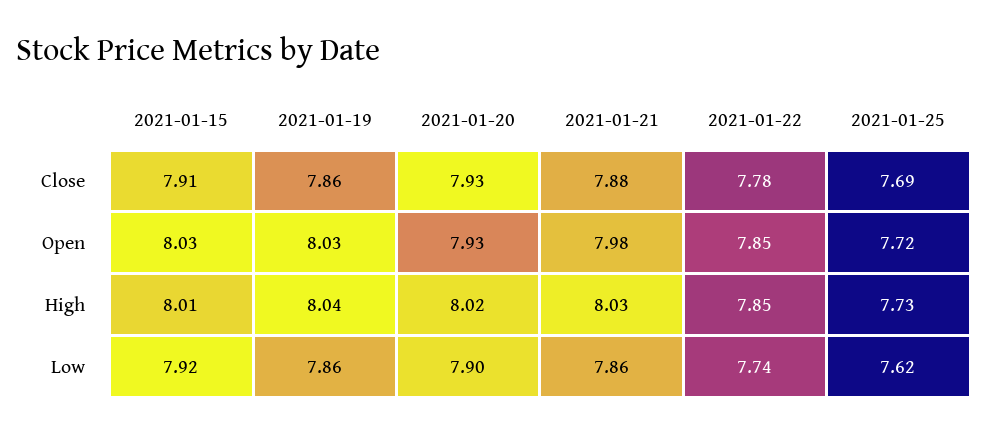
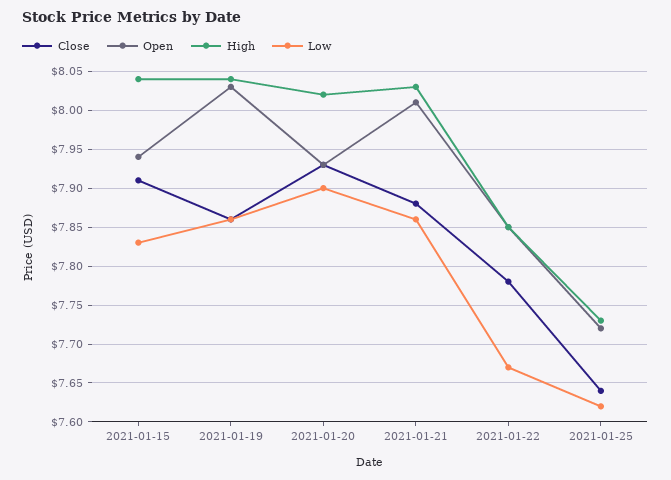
Close, 2021-01-25: 7.69 -> 7.64
Open, 2021-01-15: 8.03 -> 7.94
Open, 2021-01-21: 7.98 -> 8.01
High, 2021-01-15: 8.01 -> 8.04
Low, 2021-01-15: 7.92 -> 7.83
Low, 2021-01-22: 7.74 -> 7.67

